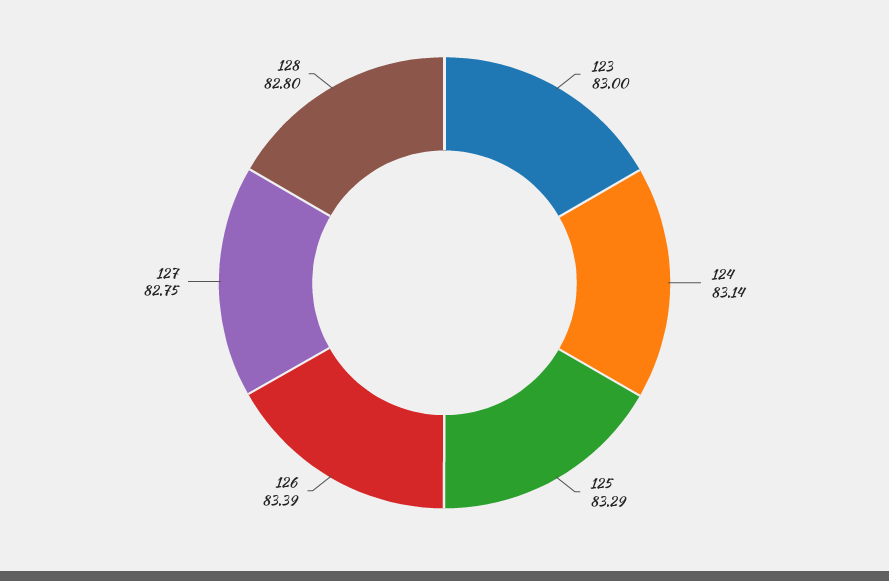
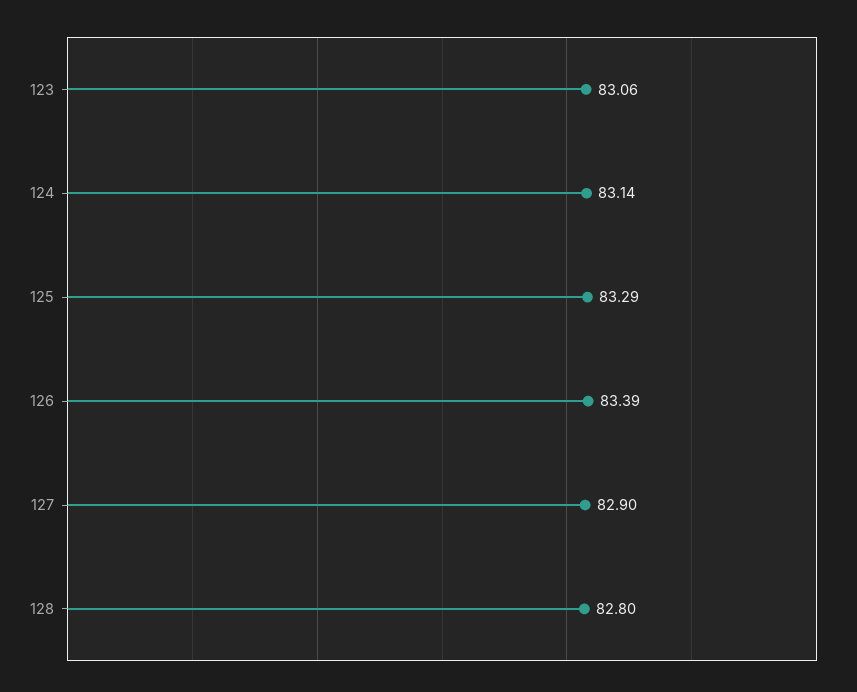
123: 83 -> 83.06
127: 82.75 -> 82.9

